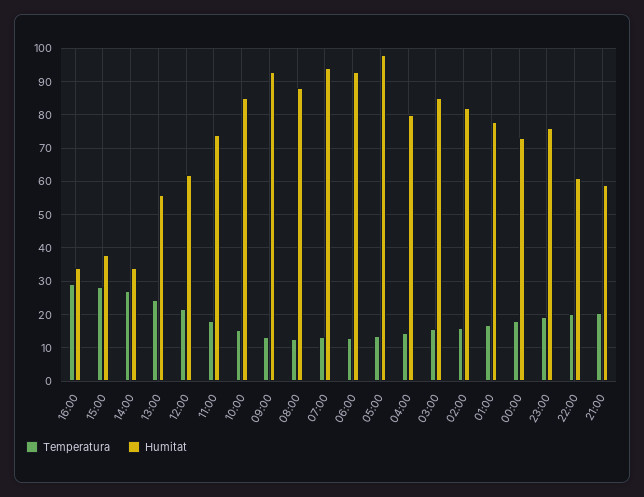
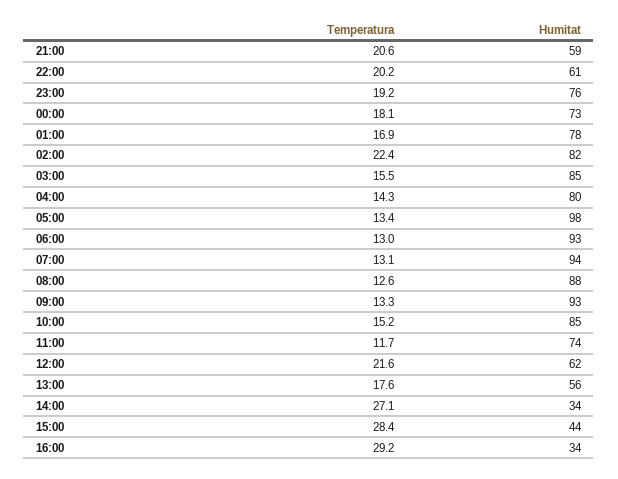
Humitat, 15:00: 38 -> 44
Temperatura, 13:00: 24 -> 17.6
Temperatura, 11:00: 18 -> 11.7
Temperatura, 02:00: 16 -> 22.4

